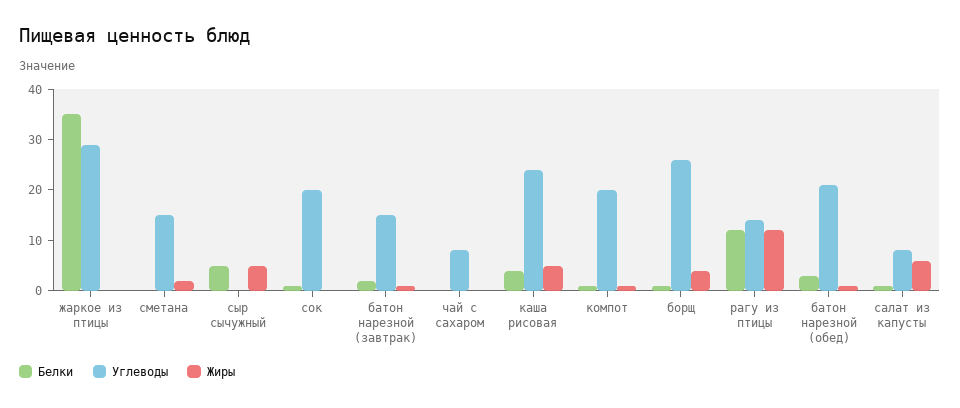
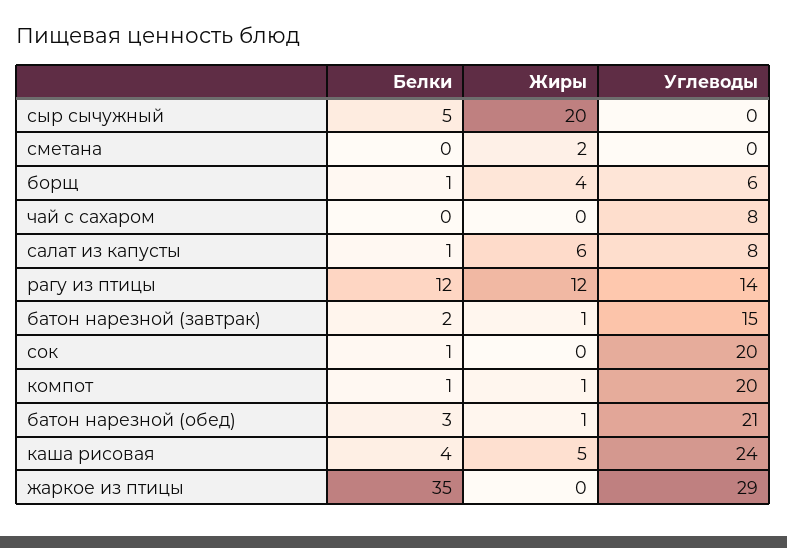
Углеводы, сметана: 15 -> 0
Жиры, сыр сычужный: 5 -> 20
Углеводы, борщ: 25 -> 6

